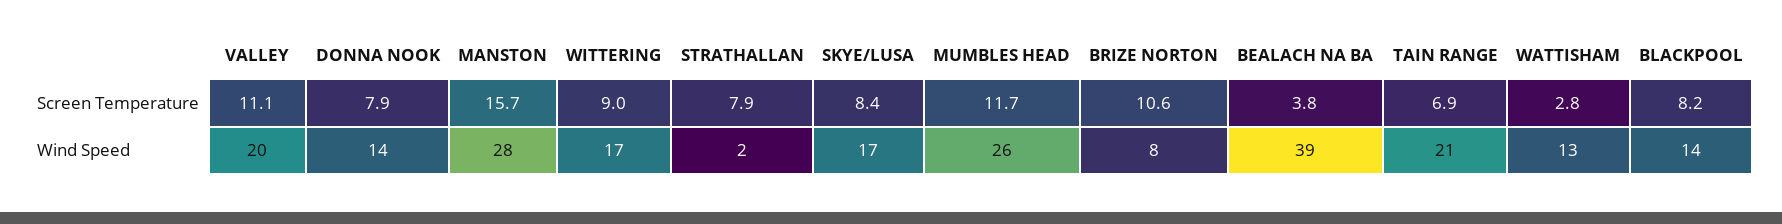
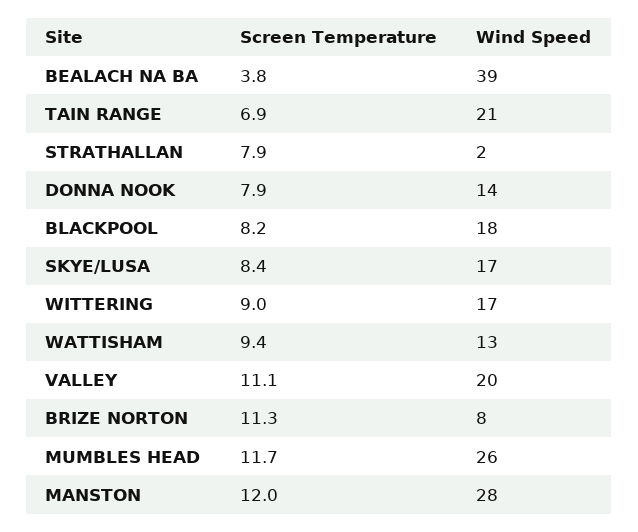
MANSTON, Screen Temperature: 15.7 -> 12
BRIZE NORTON, Screen Temperature: 10.6 -> 11.3
WATTISHAM, Screen Temperature: 2.8 -> 9.4
BLACKPOOL, Wind Speed: 14 -> 18

